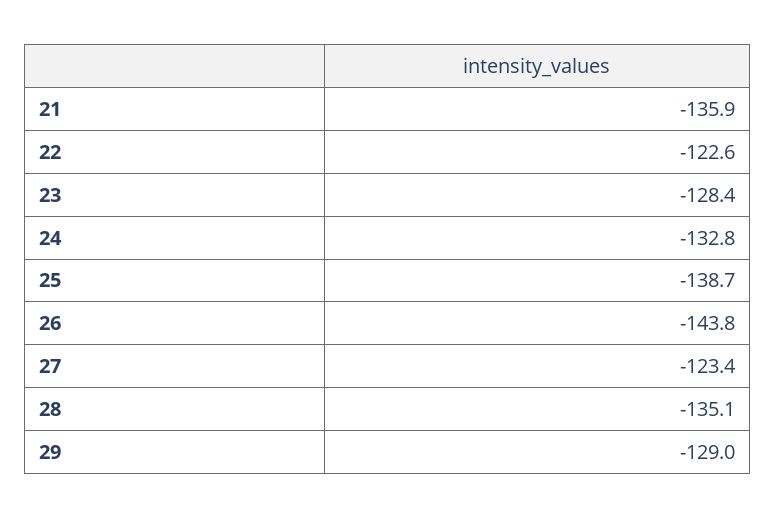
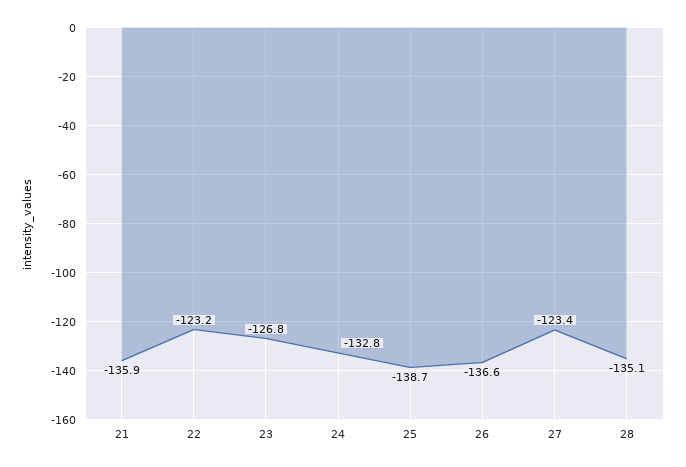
22: -122.6 -> -123.2
23: -128.4 -> -126.8
26: -143.8 -> -136.6
29: -129 -> none

